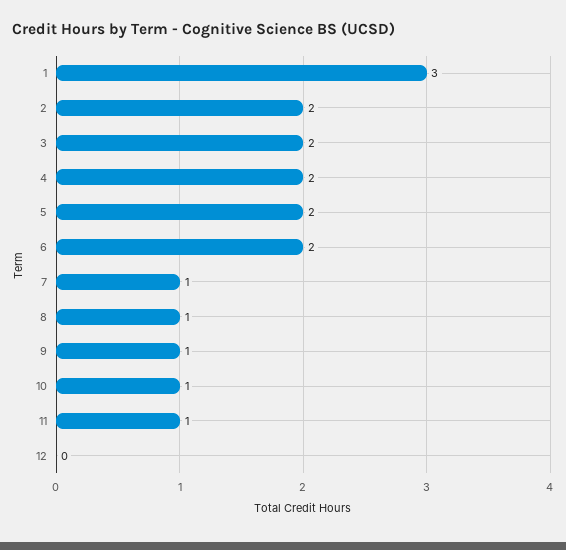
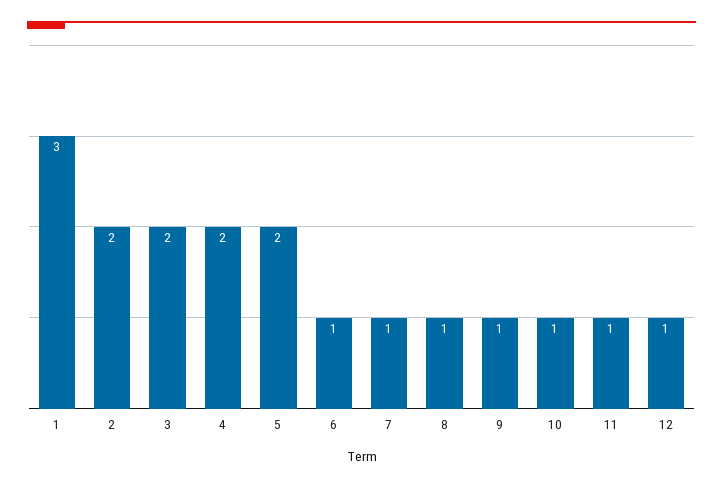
6: 2 -> 1
12: 0 -> 1

